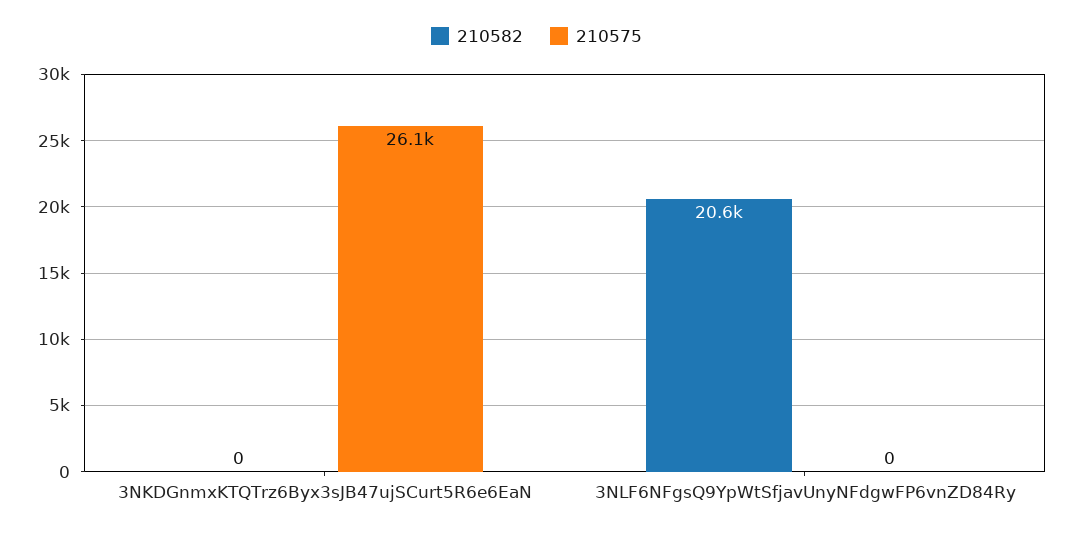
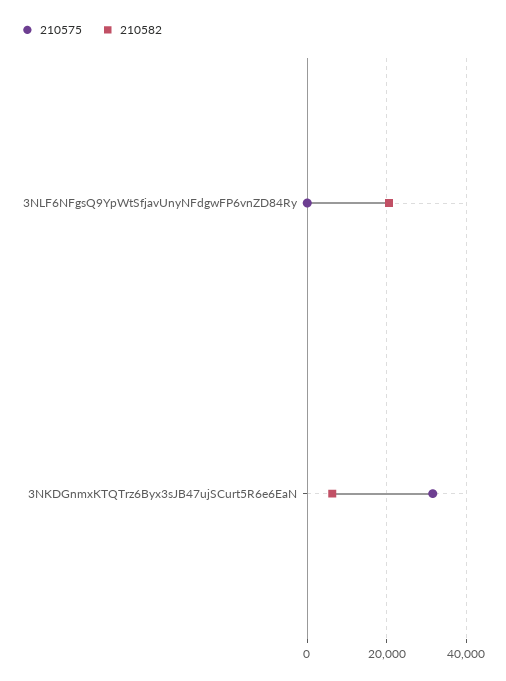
210582, 3NKDGnmxKTQTrz6Byx3sJB47ujSCurt5R6e6EaN: 0 -> 6000
210575, 3NKDGnmxKTQTrz6Byx3sJB47ujSCurt5R6e6EaN: 26100 -> 32000

